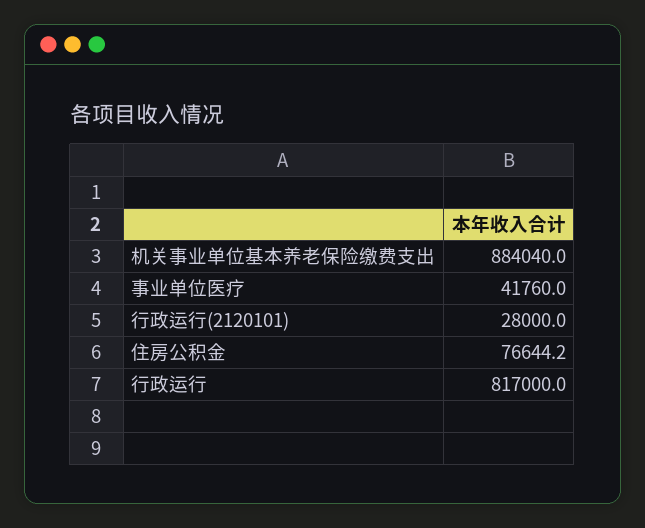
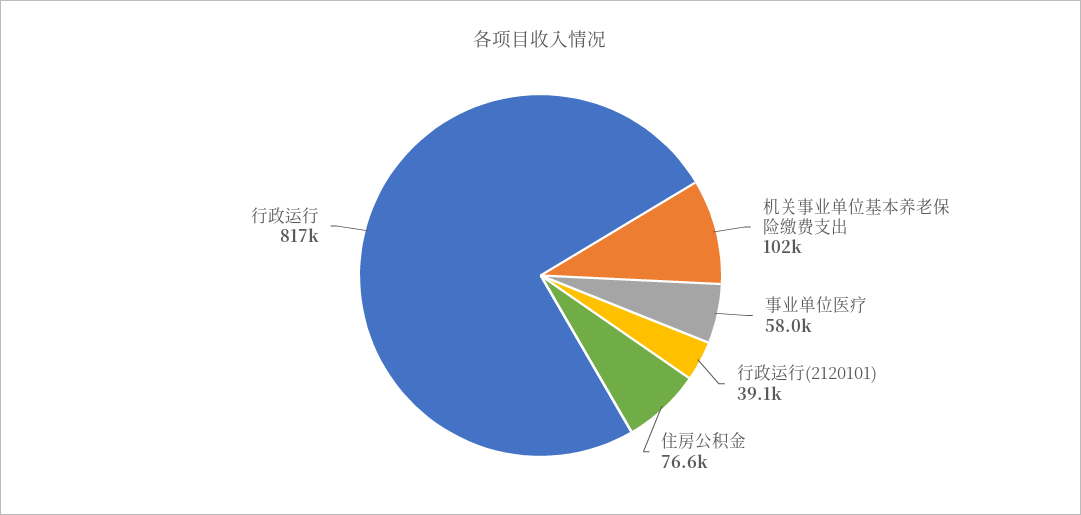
机关事业单位基本养老保险缴费支出: 884040 -> 102000
事业单位医疗: 41760 -> 58000
行政运行(2120101): 28000 -> 39100

